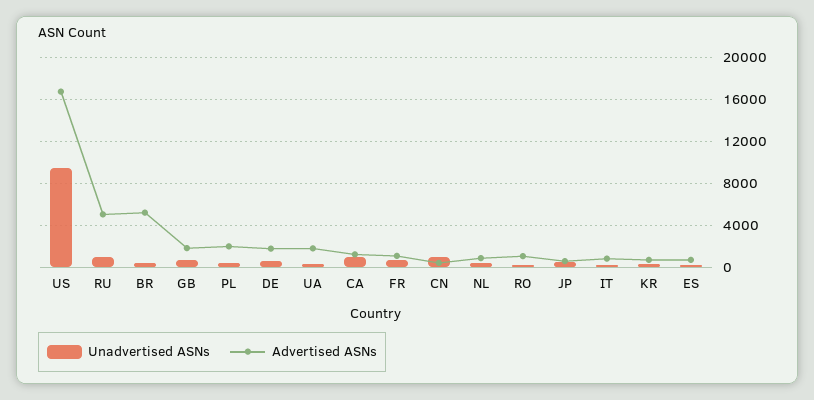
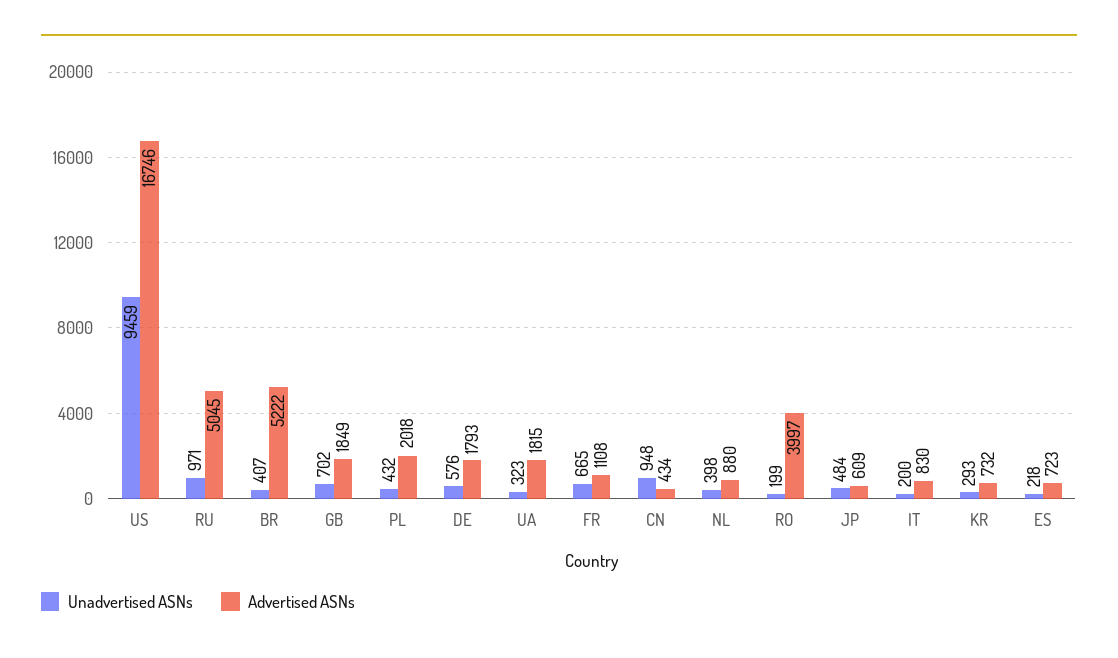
Unadvertised ASNs, CA: 1000 -> none
Advertised ASNs, CA: 1000 -> none
Advertised ASNs, RO: 1000 -> 3997

